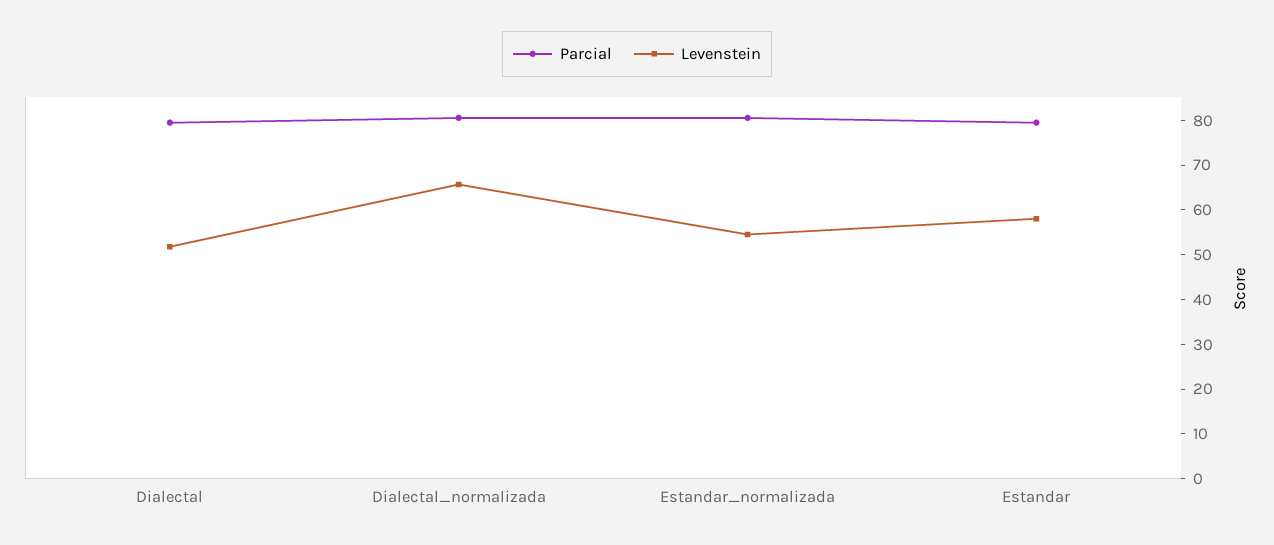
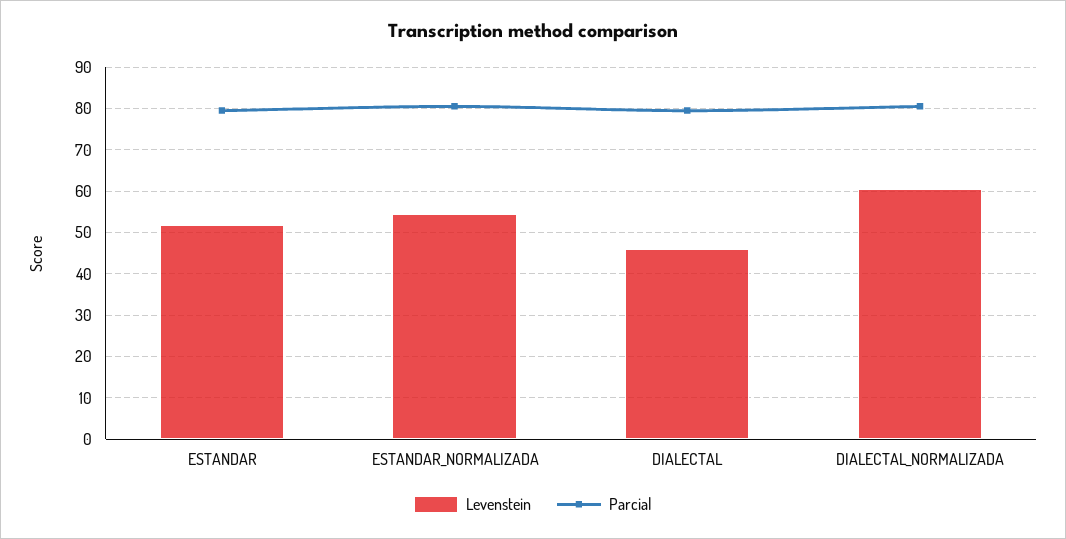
Levenstein, Dialectal: 52 -> 46
Levenstein, Dialectal_normalizada: 66 -> 60
Levenstein, Estandar: 58 -> 52

